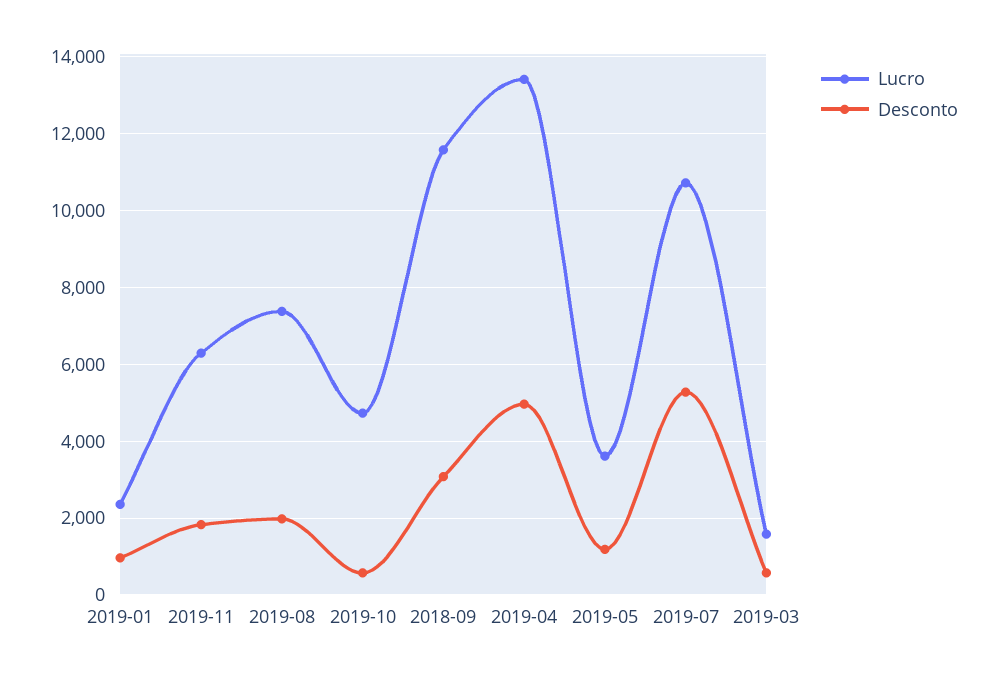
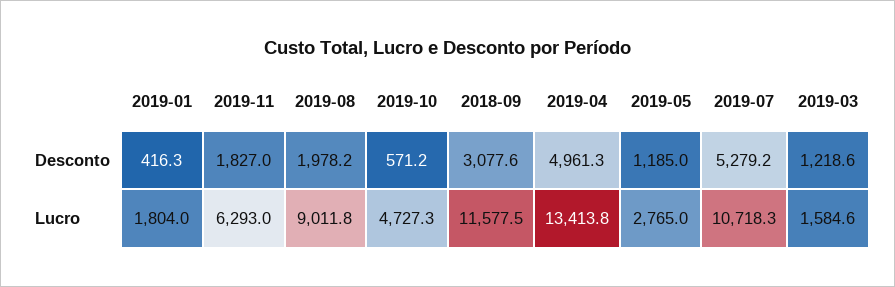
Lucro, 2019-01: 2400 -> 1804
Desconto, 2019-01: 1000 -> 416.3
Lucro, 2019-08: 7400 -> 9011.8
Lucro, 2019-05: 3600 -> 2765
Desconto, 2019-03: 600 -> 1218.6

